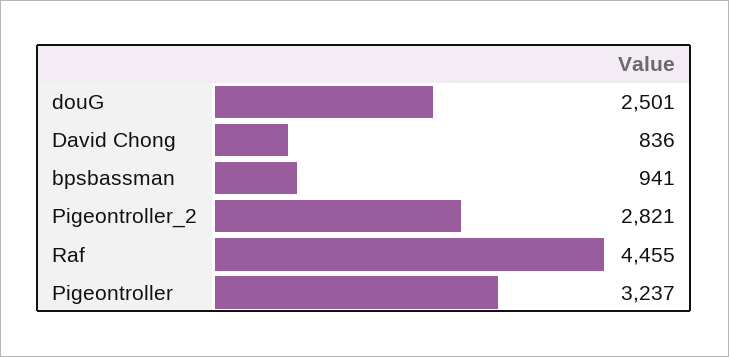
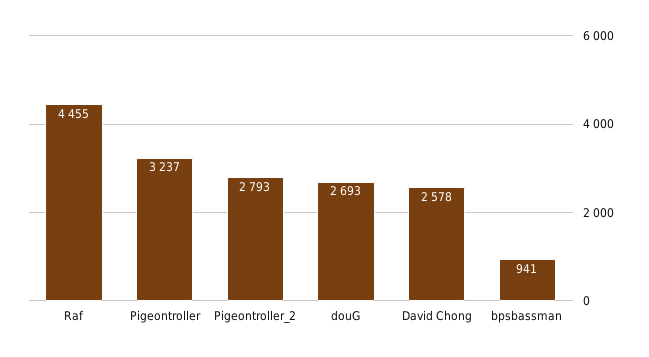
douG: 2501 -> 2693
David Chong: 836 -> 2578
Pigeontroller_2: 2821 -> 2793

